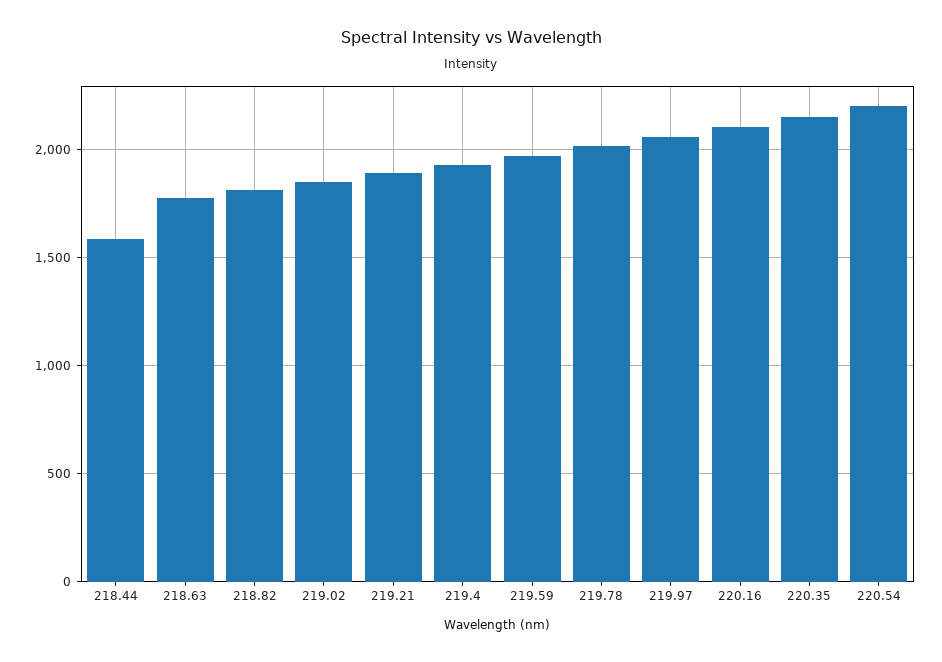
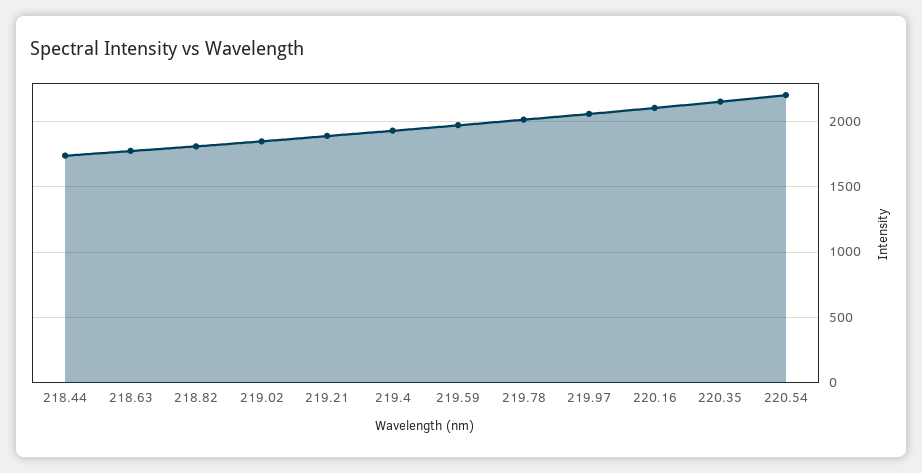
218.44: 1600 -> 1750

